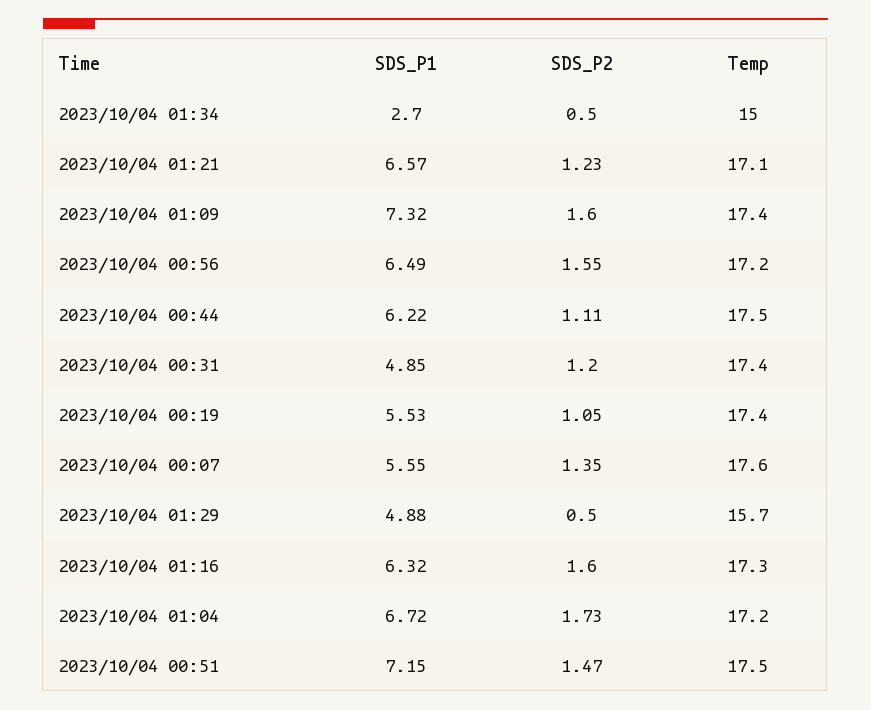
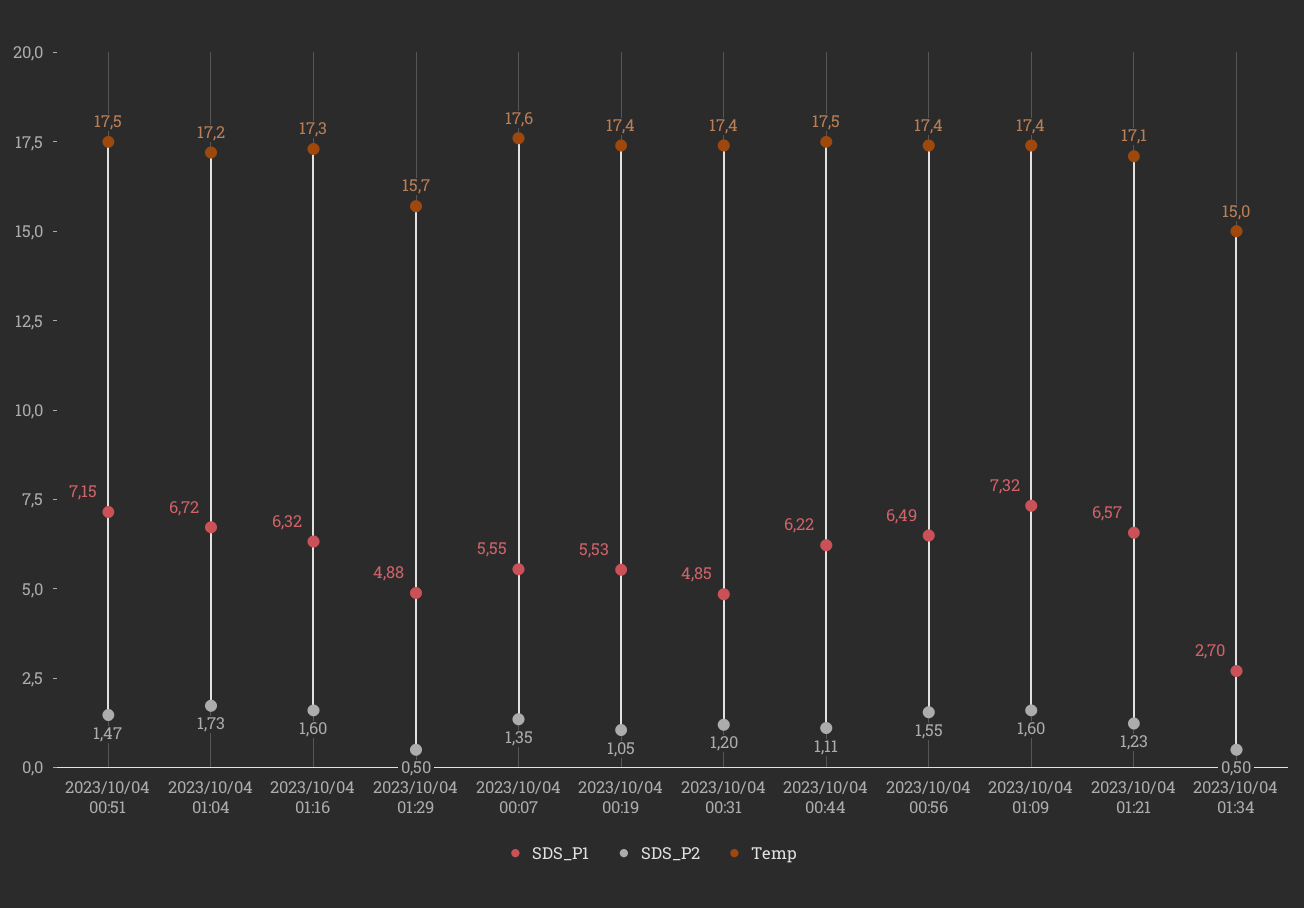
Temp, 2023/10/04 00:56: 17.2 -> 17.4

